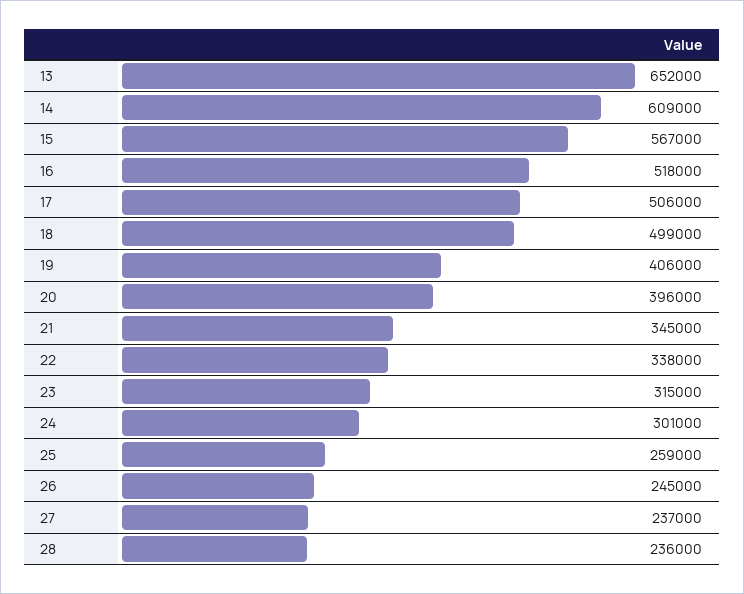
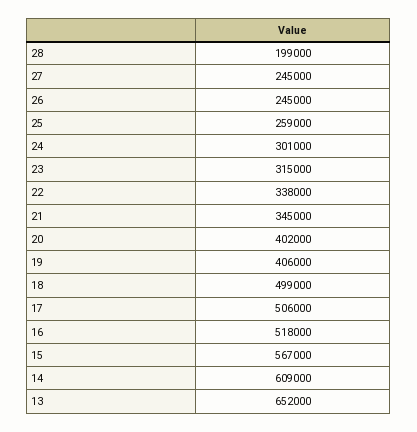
20: 396000 -> 402000
27: 237000 -> 245000
28: 236000 -> 199000

